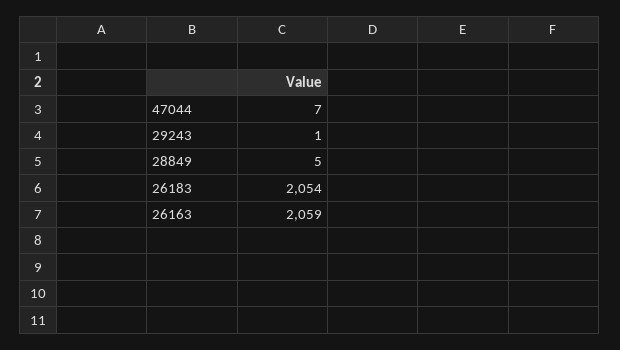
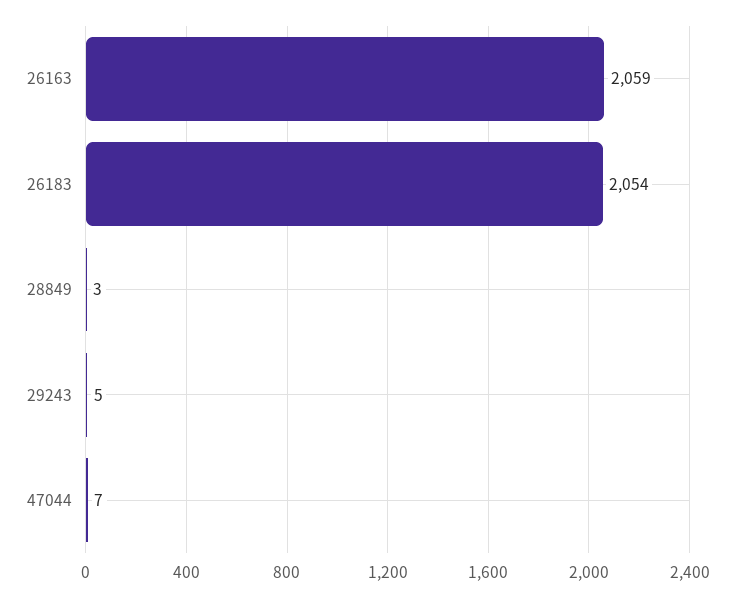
29243: 1 -> 5
28849: 5 -> 3

